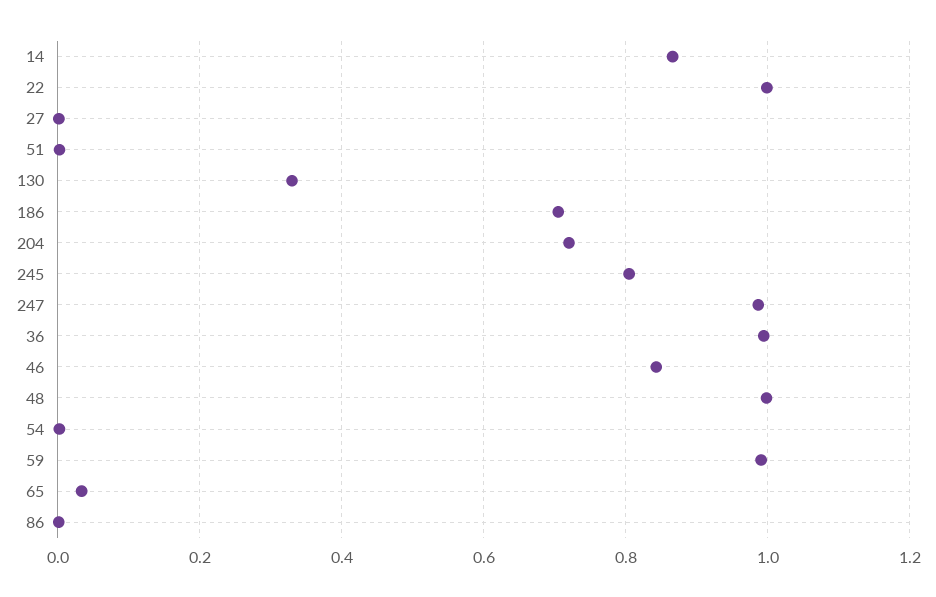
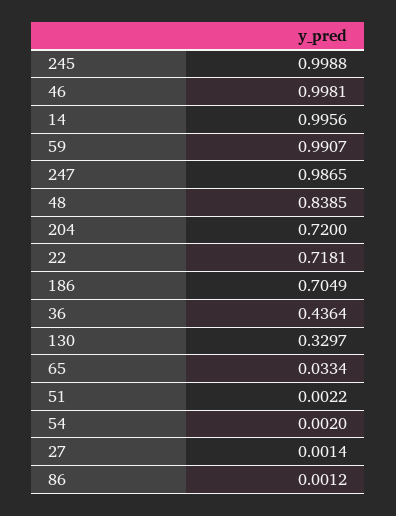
14: 0.86 -> 0.9956
22: 1 -> 0.7181
245: 0.8 -> 0.9988
36: 1 -> 0.4364
46: 0.84 -> 0.9981
48: 1 -> 0.8385

